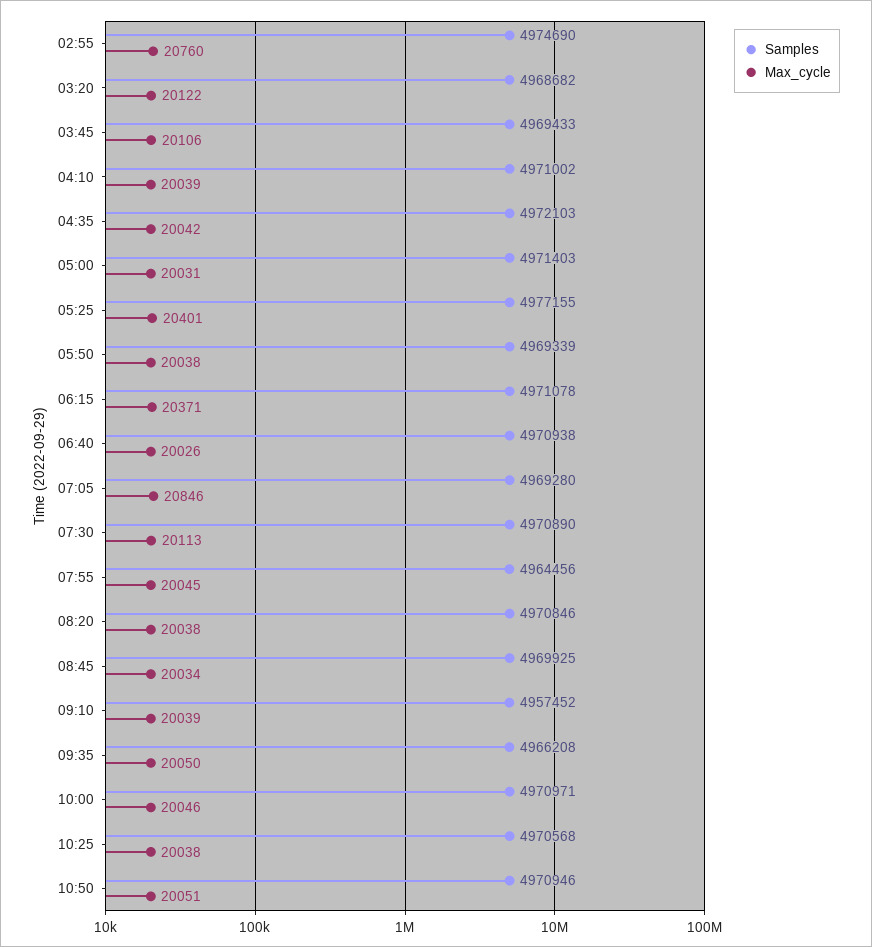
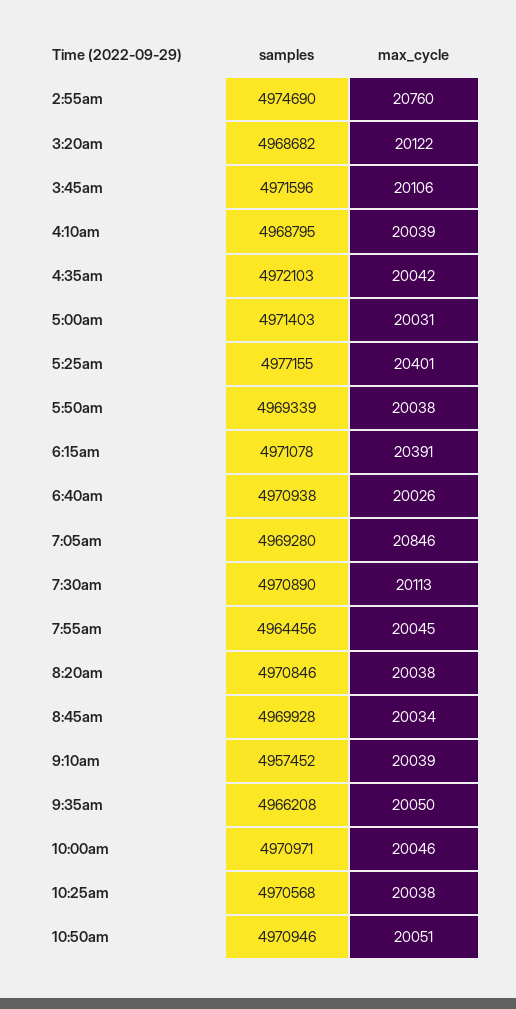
Samples, 03:45: 4969433 -> 4971596
Samples, 04:10: 4971002 -> 4968795
Max_cycle, 06:15: 20371 -> 20391
Samples, 08:45: 4969925 -> 4969928

